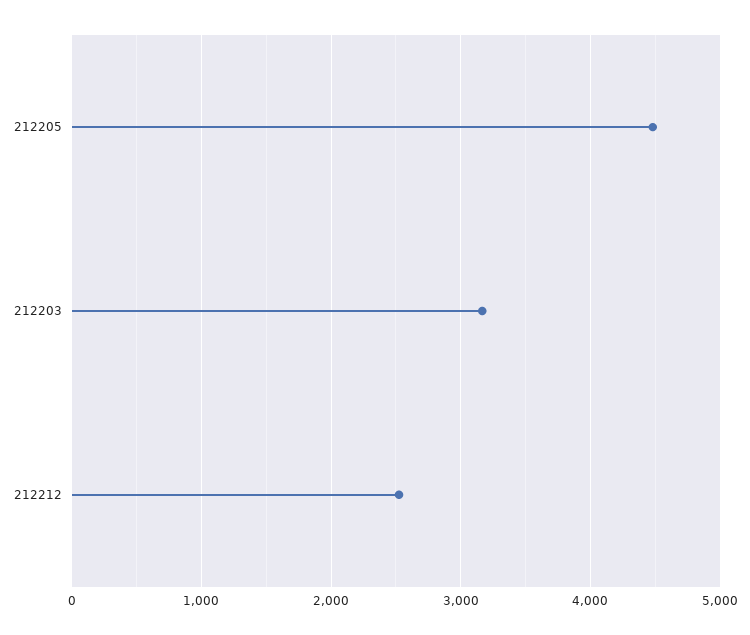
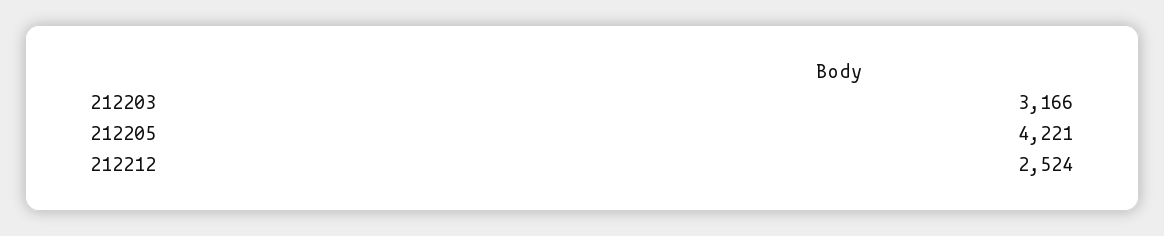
212205: 4500 -> 4221

